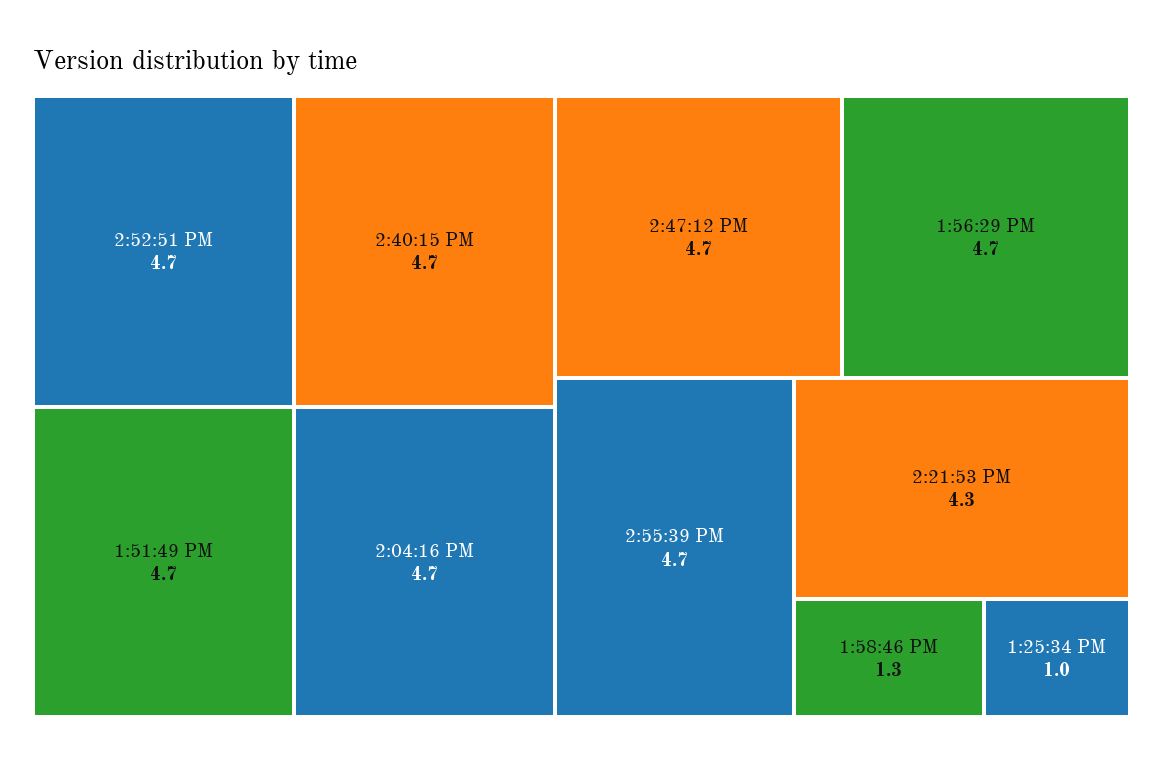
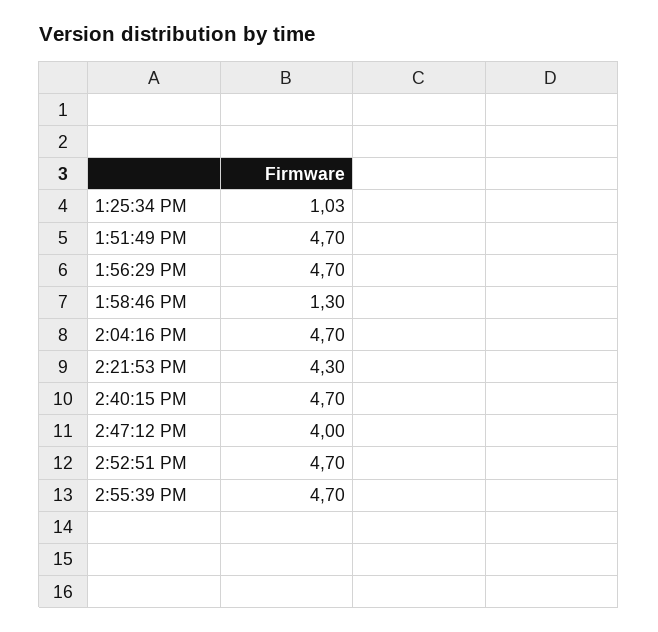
2:47:12 PM: 4.7 -> 4

